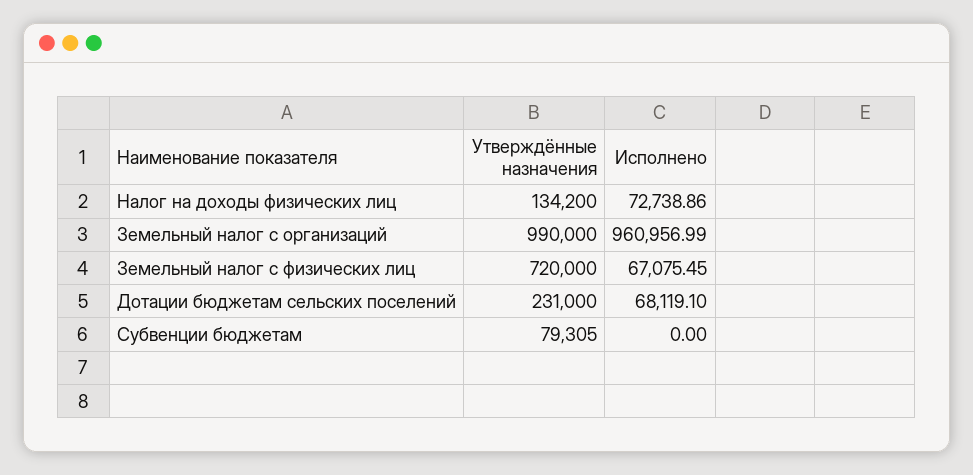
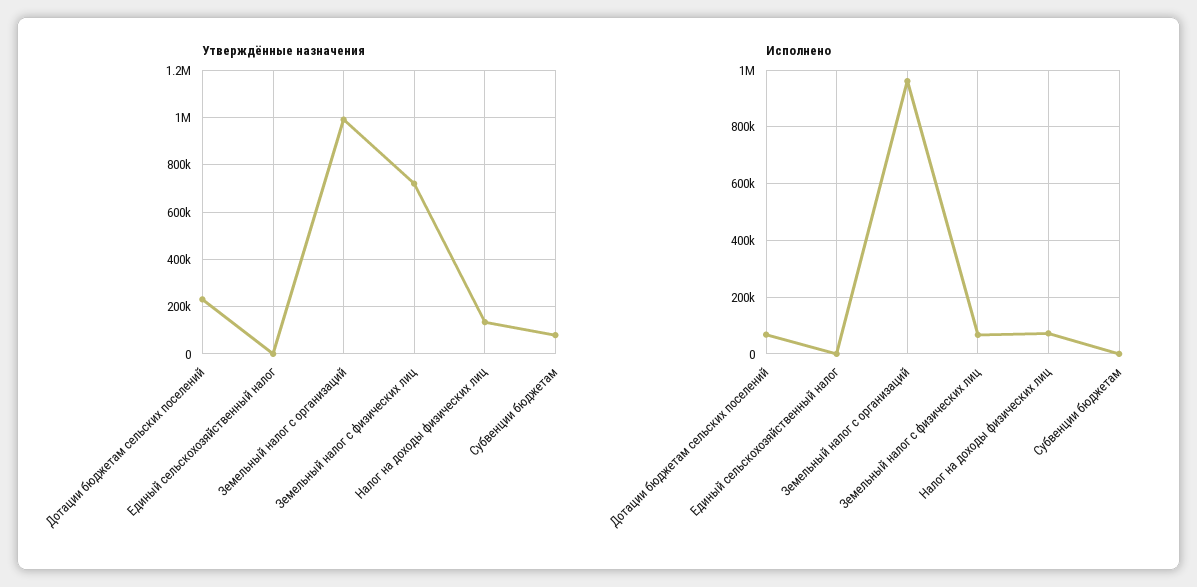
Утверждённые назначения, Единый сельскохозяйственный налог: none -> 0
Исполнено, Единый сельскохозяйственный налог: none -> 0

